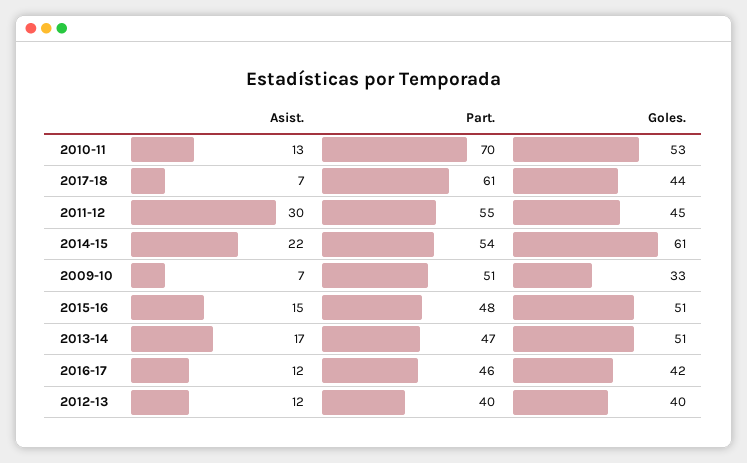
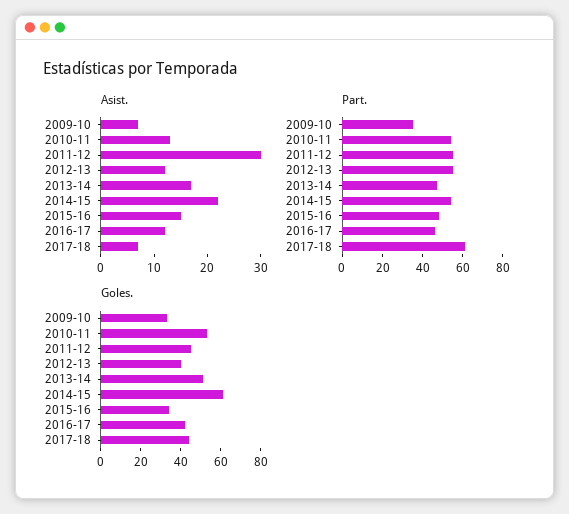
Part., 2010-11: 70 -> 55
Part., 2009-10: 51 -> 35
Goles., 2015-16: 51 -> 35
Part., 2012-13: 40 -> 55

